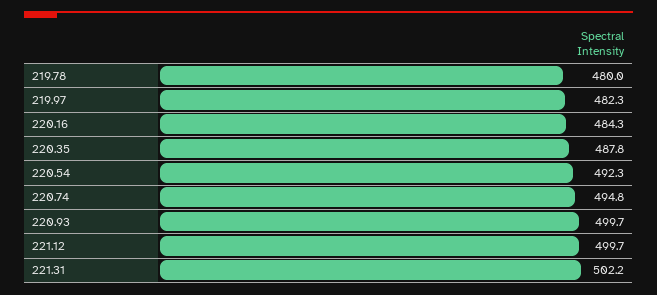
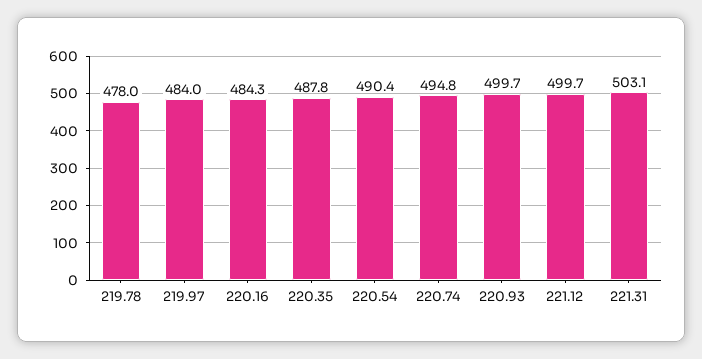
219.78: 480 -> 478
219.97: 482.3 -> 484
220.54: 492.3 -> 490.4
221.31: 502.2 -> 503.1

